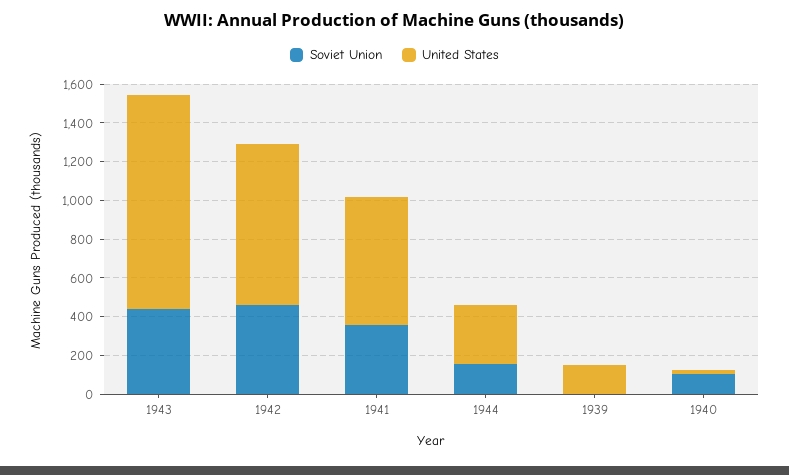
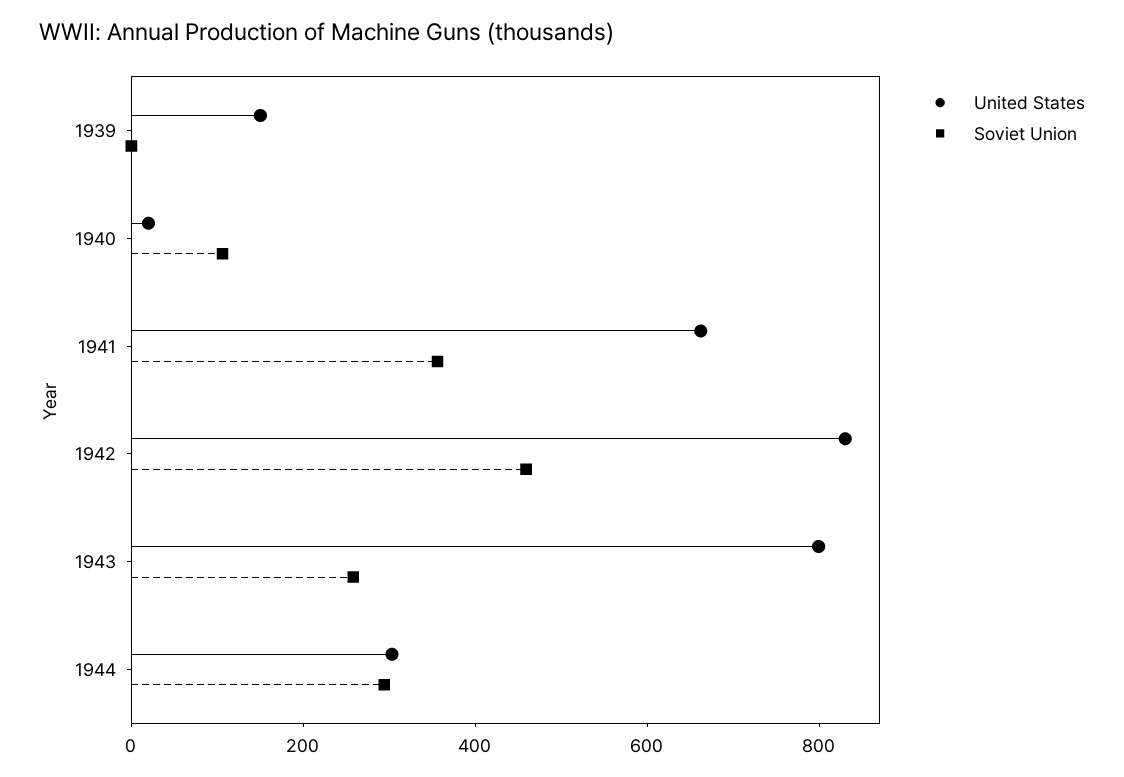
Soviet Union, 1943: 450 -> 250
United States, 1943: 1100 -> 800
Soviet Union, 1944: 150 -> 300

